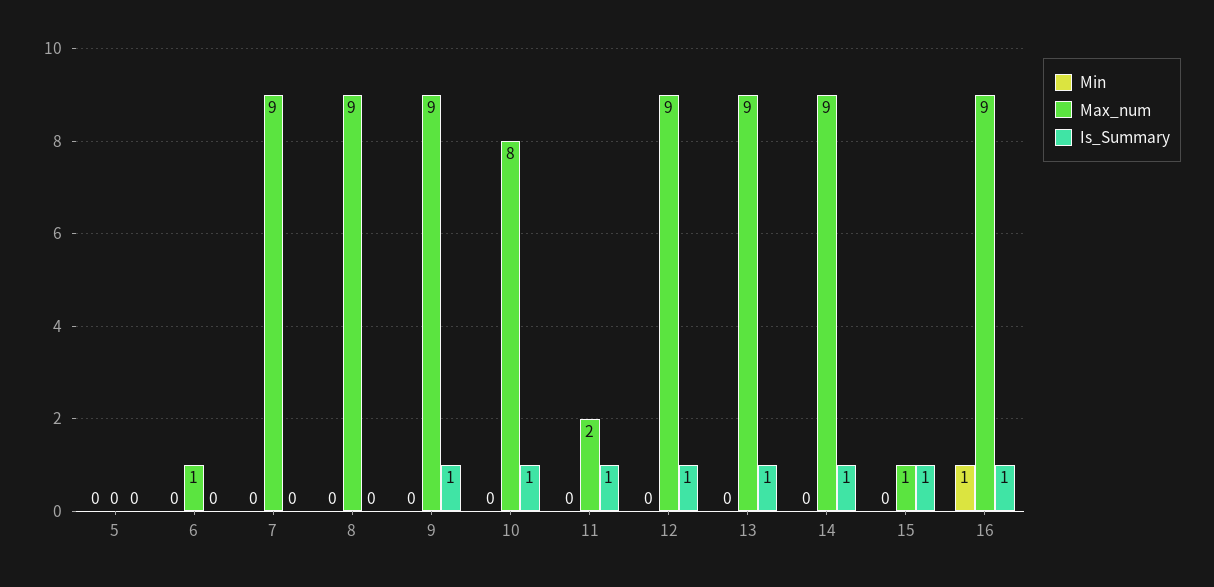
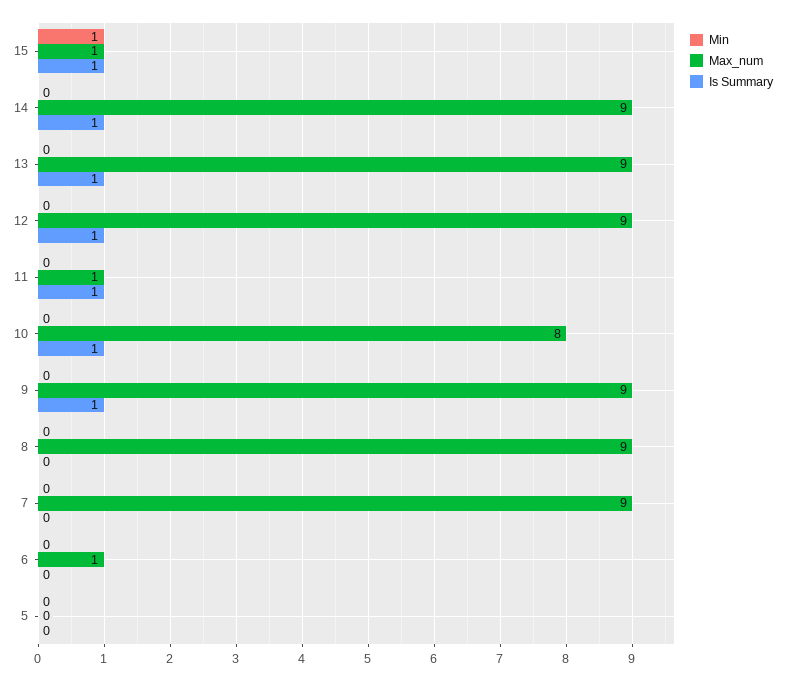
Max_num, 11: 2 -> 1
Min, 15: 0 -> 1
Min, 16: 1 -> none
Max_num, 16: 9 -> none
Is_Summary, 16: 1 -> none

